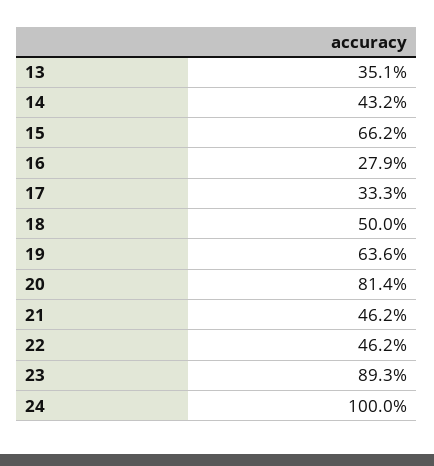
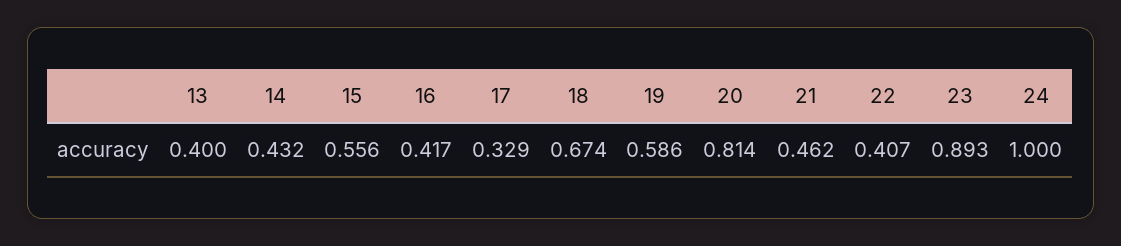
13: 0.351 -> 0.4
15: 0.662 -> 0.556
16: 0.279 -> 0.417
17: 0.333 -> 0.329
18: 0.5 -> 0.674
19: 0.636 -> 0.586
22: 0.462 -> 0.407

